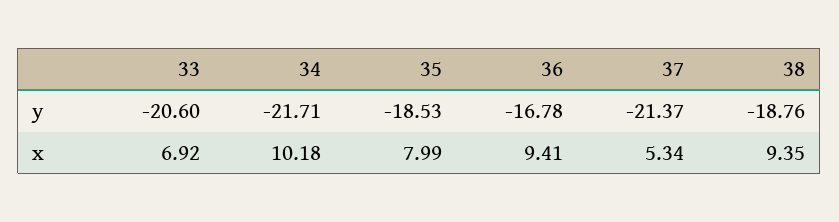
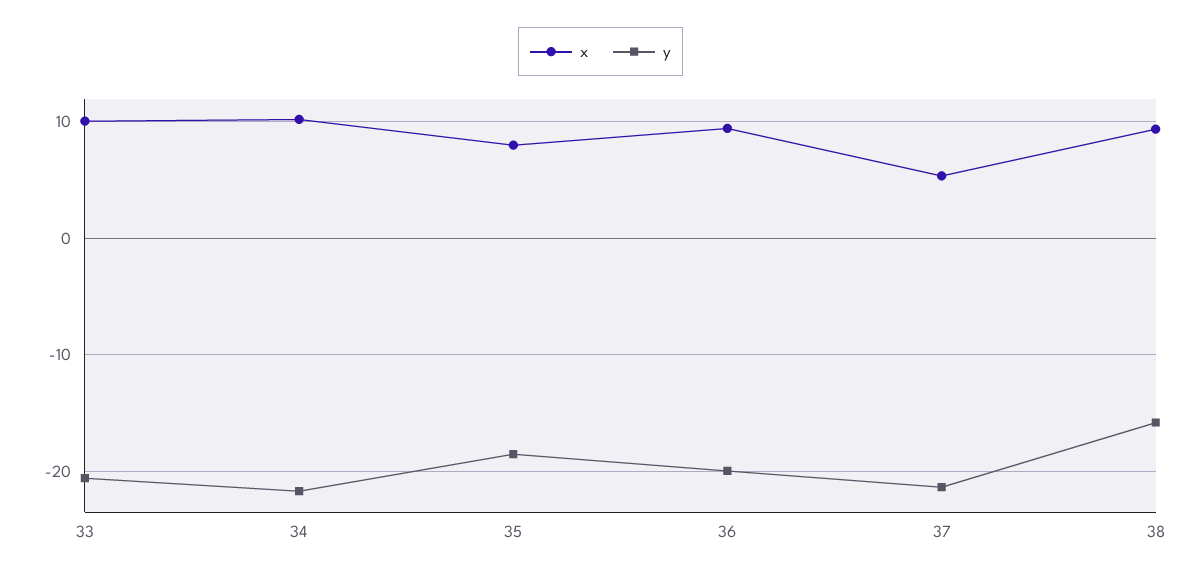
y, 36: -16.78 -> -20
y, 38: -18.76 -> -16
x, 33: 6.92 -> 10

